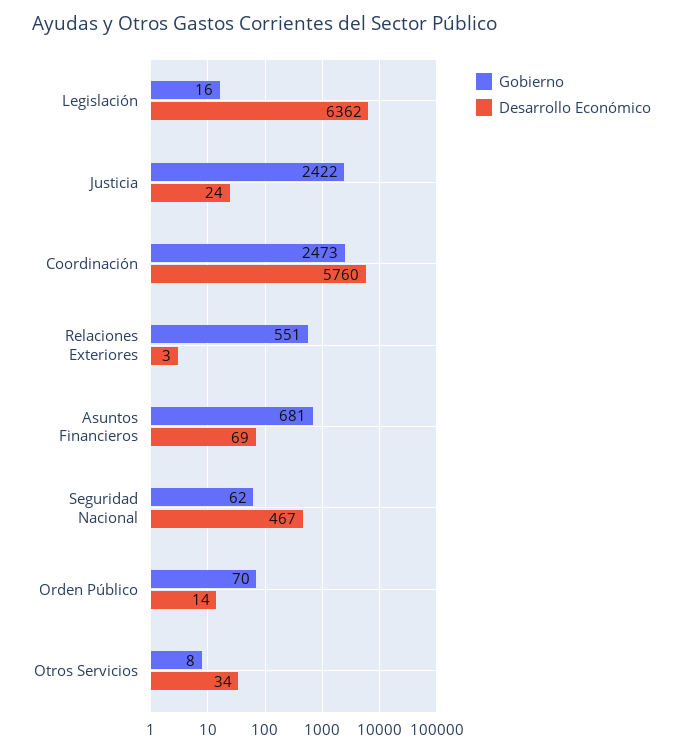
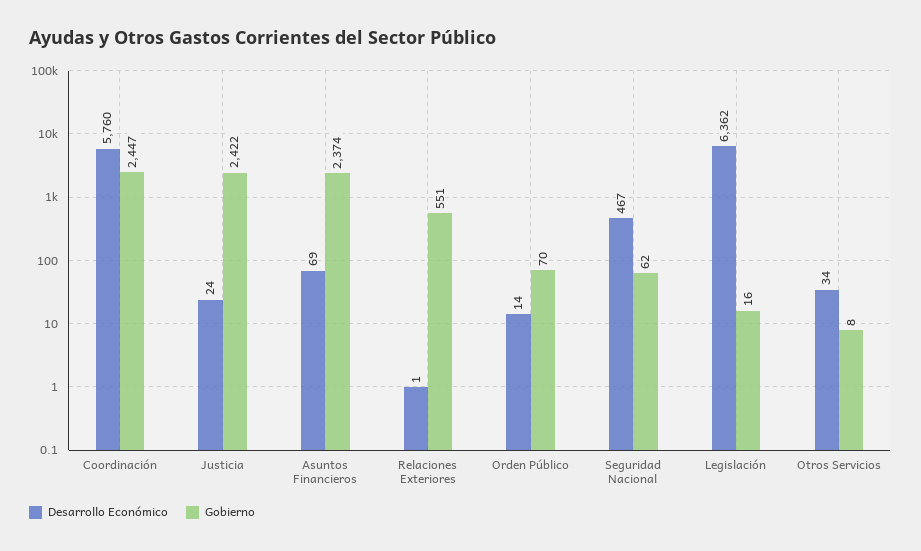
Gobierno, Coordinación: 2473 -> 2447
Desarrollo Económico, Relaciones Exteriores: 3 -> 1
Gobierno, Asuntos Financieros: 681 -> 2374

